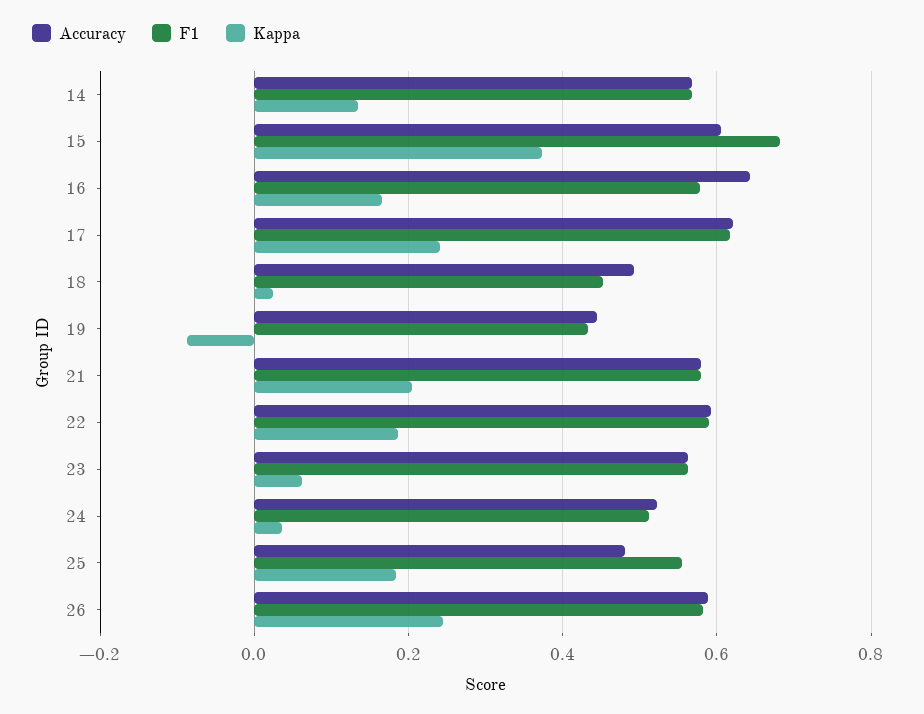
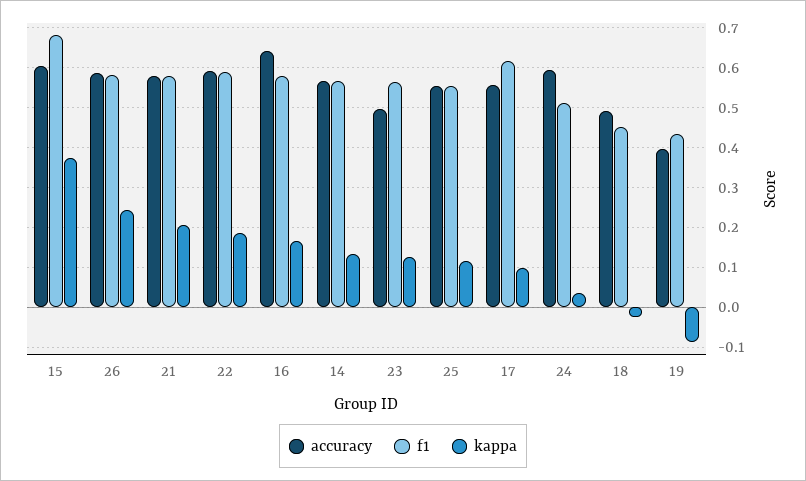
Accuracy, 17: 0.62 -> 0.56
Kappa, 17: 0.24 -> 0.1
Kappa, 18: 0.02 -> -0.02
Accuracy, 19: 0.44 -> 0.4
Accuracy, 23: 0.56 -> 0.5
Kappa, 23: 0.06 -> 0.12
Accuracy, 24: 0.52 -> 0.6
Accuracy, 25: 0.48 -> 0.56
Kappa, 25: 0.18 -> 0.12

